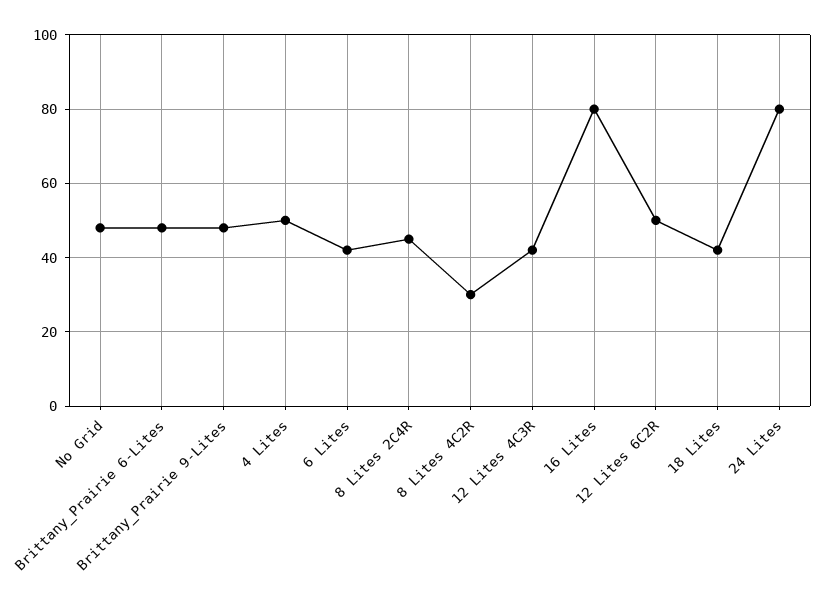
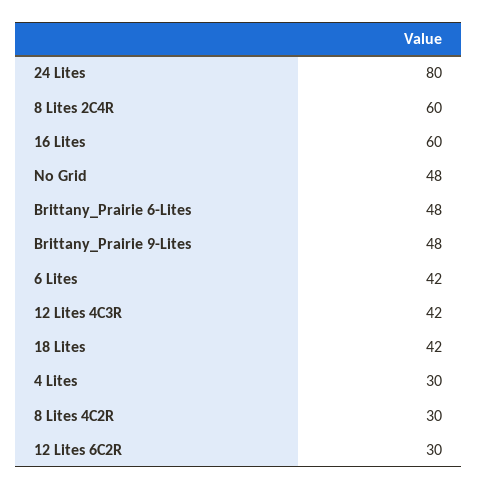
4 Lites: 50 -> 30
8 Lites 2C4R: 45 -> 60
16 Lites: 80 -> 60
12 Lites 6C2R: 50 -> 30

